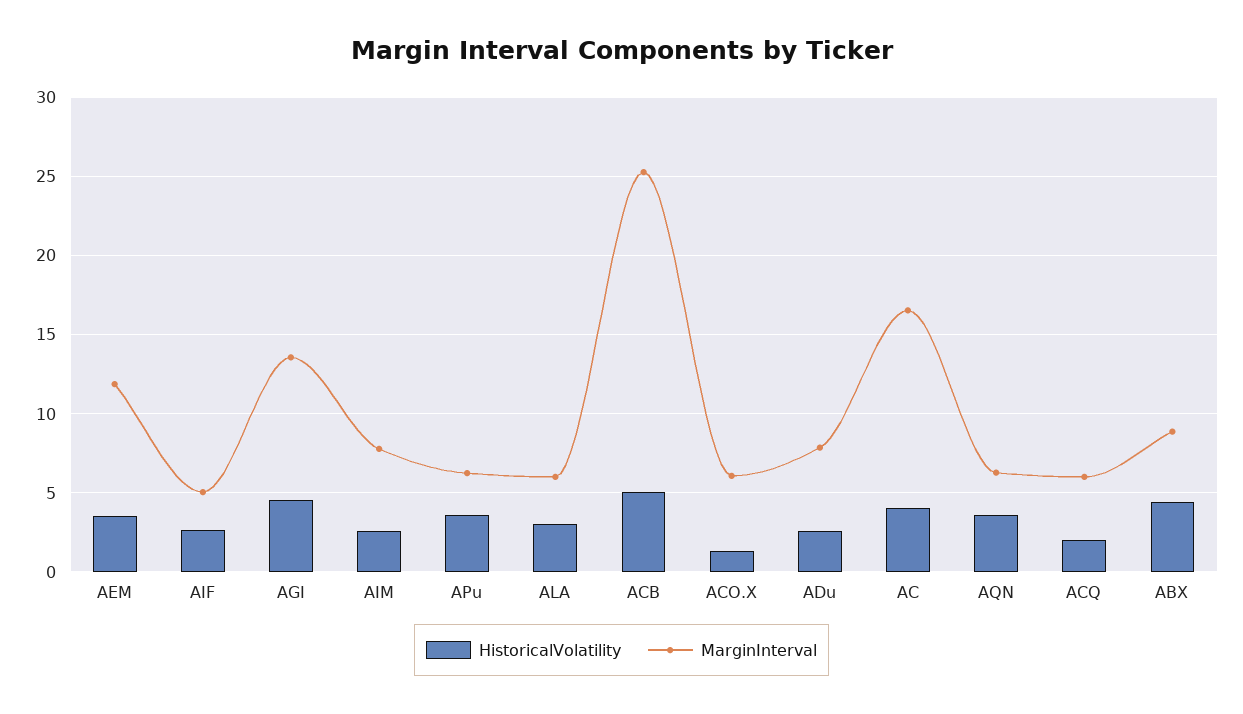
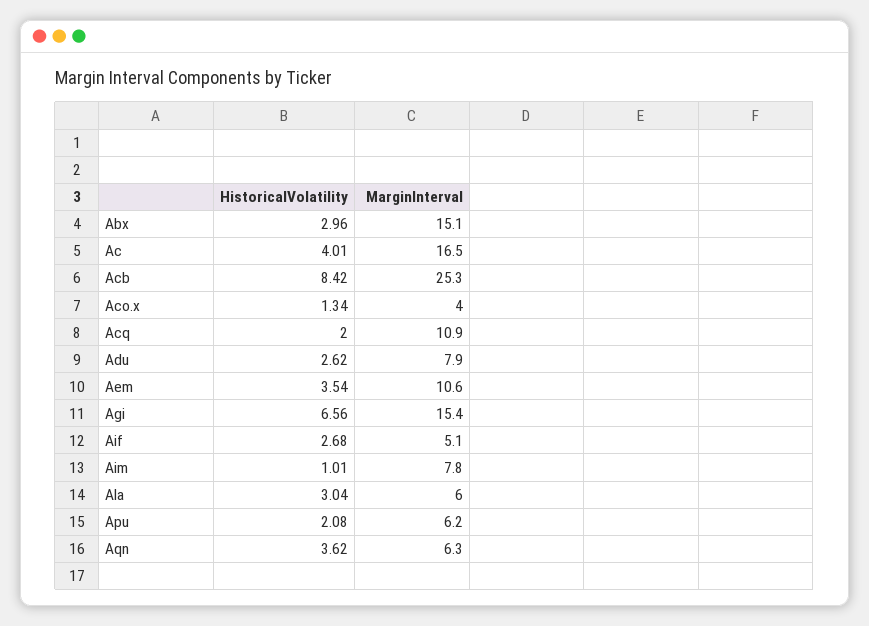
MarginInterval, AEM: 12 -> 10.6
HistoricalVolatility, AGI: 4.5 -> 6.56
MarginInterval, AGI: 13.5 -> 15.4
HistoricalVolatility, AIM: 2.5 -> 1.01
HistoricalVolatility, APu: 3.5 -> 2.08
HistoricalVolatility, ACB: 5 -> 8.42
MarginInterval, ACO.X: 6 -> 4
MarginInterval, ACQ: 6 -> 10.9
HistoricalVolatility, ABX: 4.5 -> 2.96
MarginInterval, ABX: 9 -> 15.1

